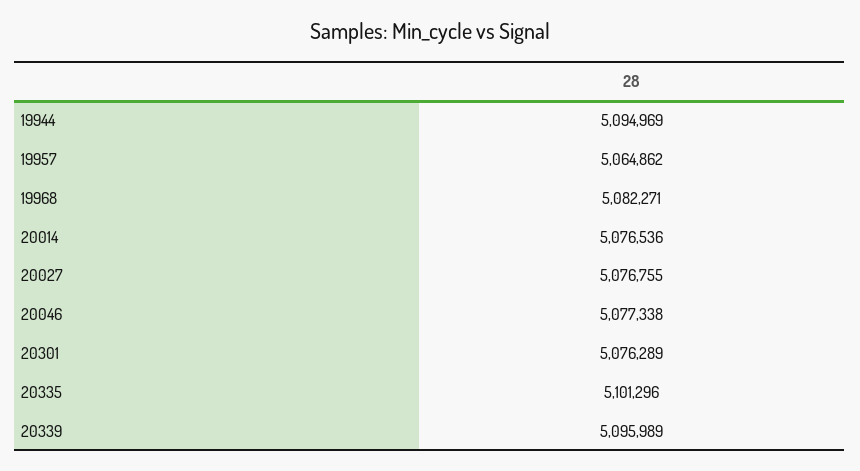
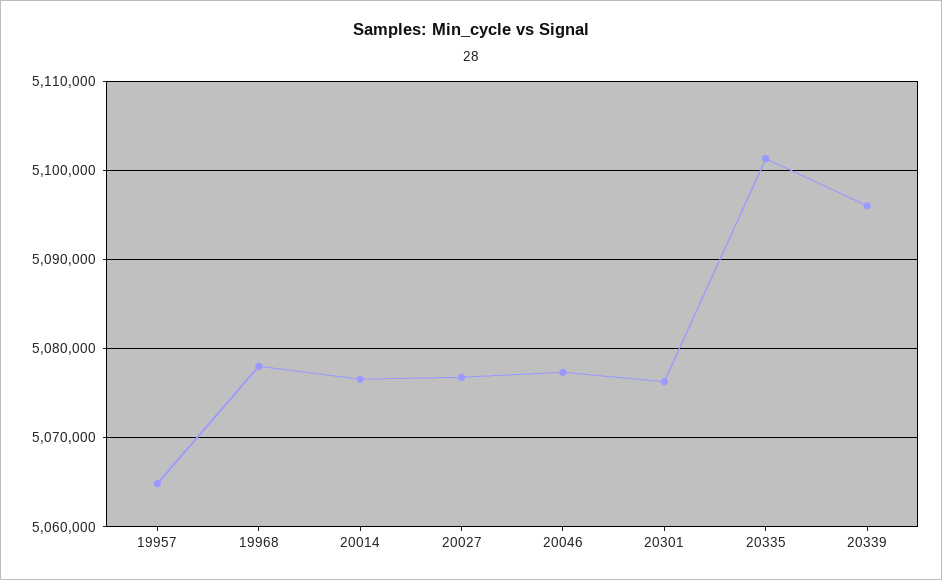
19944: 5094969 -> none
19968: 5082271 -> 5078000

